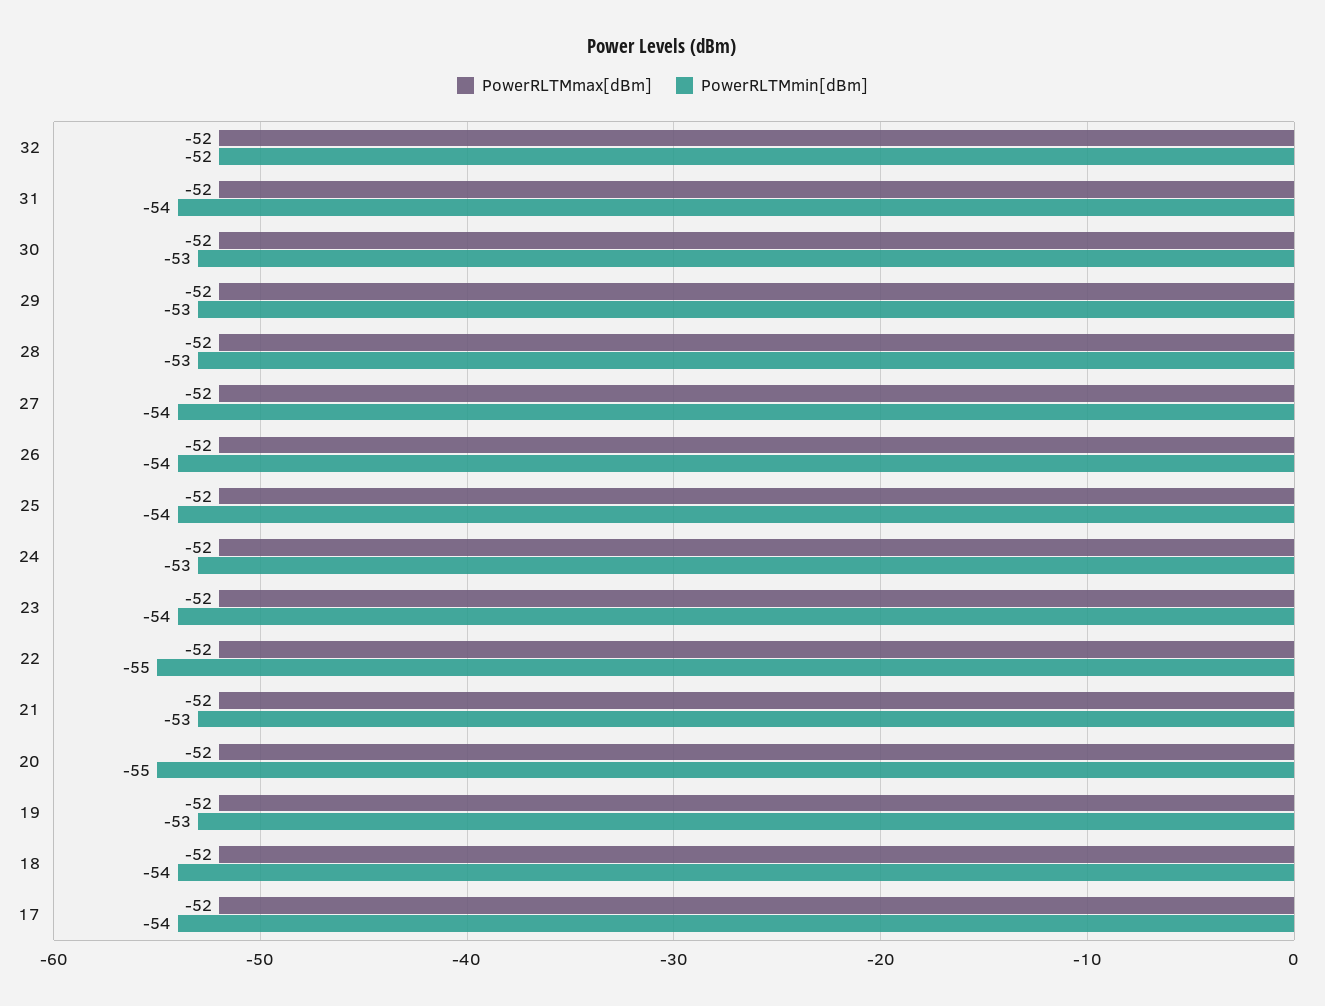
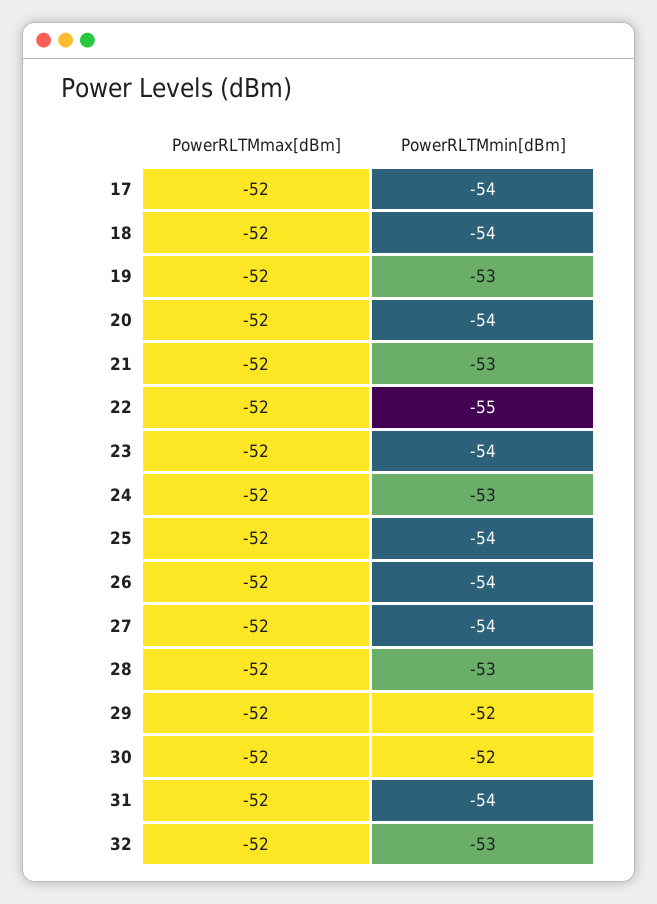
PowerRLTMmin[dBm], 32: -52 -> -53
PowerRLTMmin[dBm], 30: -53 -> -52
PowerRLTMmin[dBm], 29: -53 -> -52
PowerRLTMmin[dBm], 20: -55 -> -54

